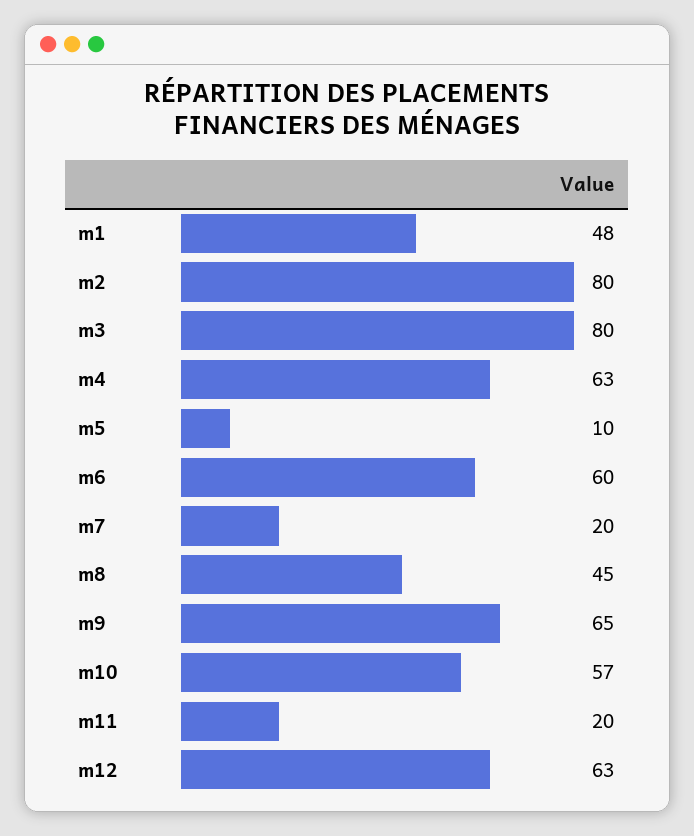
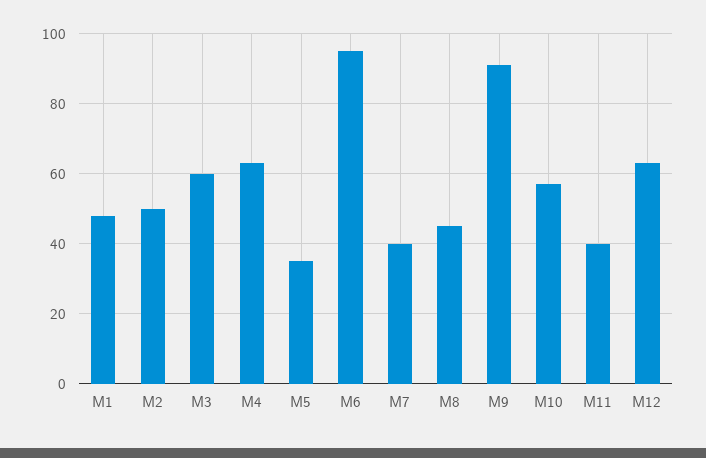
m2: 80 -> 50
m3: 80 -> 60
m5: 10 -> 35
m6: 60 -> 95
m7: 20 -> 40
m9: 65 -> 90
m11: 20 -> 40

